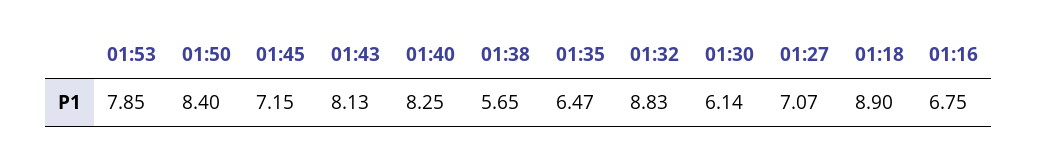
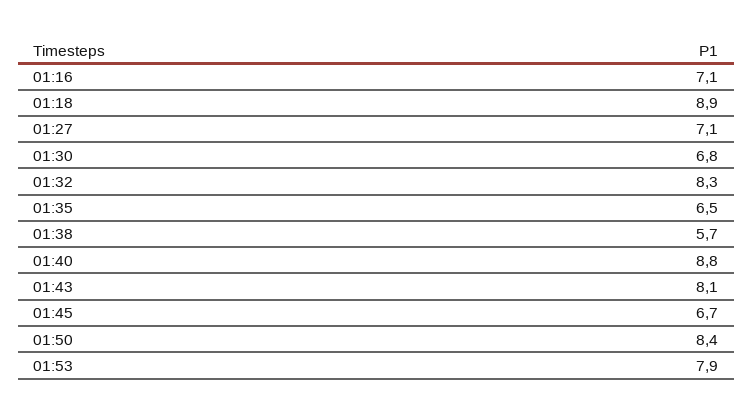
01:45: 7.15 -> 6.7
01:40: 8.25 -> 8.8
01:32: 8.83 -> 8.3
01:30: 6.14 -> 6.8
01:16: 6.75 -> 7.1

